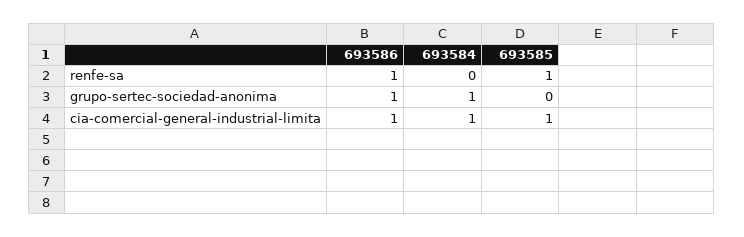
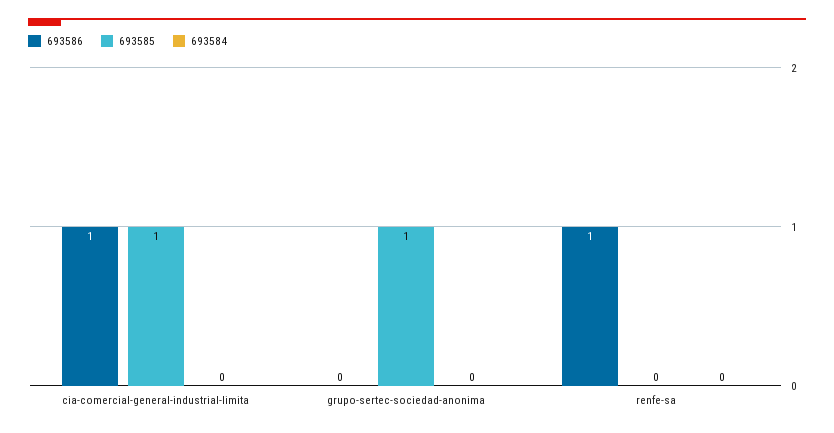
693585, renfe-sa: 1 -> 0
693586, grupo-sertec-sociedad-anonima: 1 -> 0
693584, grupo-sertec-sociedad-anonima: 1 -> 0
693585, grupo-sertec-sociedad-anonima: 0 -> 1
693584, cia-comercial-general-industrial-limita: 1 -> 0

